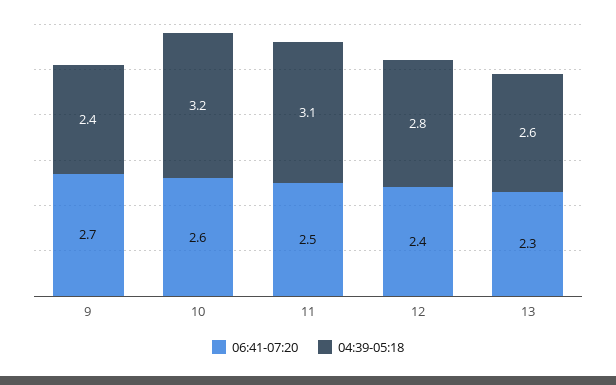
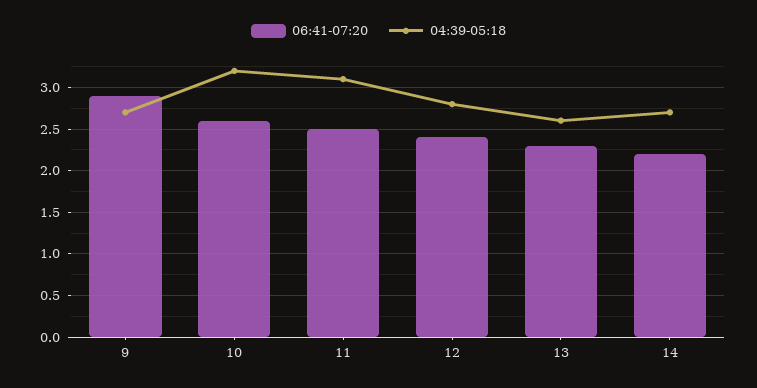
06:41-07:20, 9: 2.7 -> 2.9
04:39-05:18, 9: 2.4 -> 2.7
06:41-07:20, 14: none -> 2.2
04:39-05:18, 14: none -> 2.7

